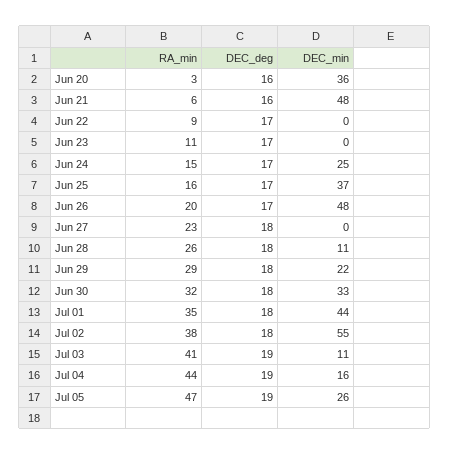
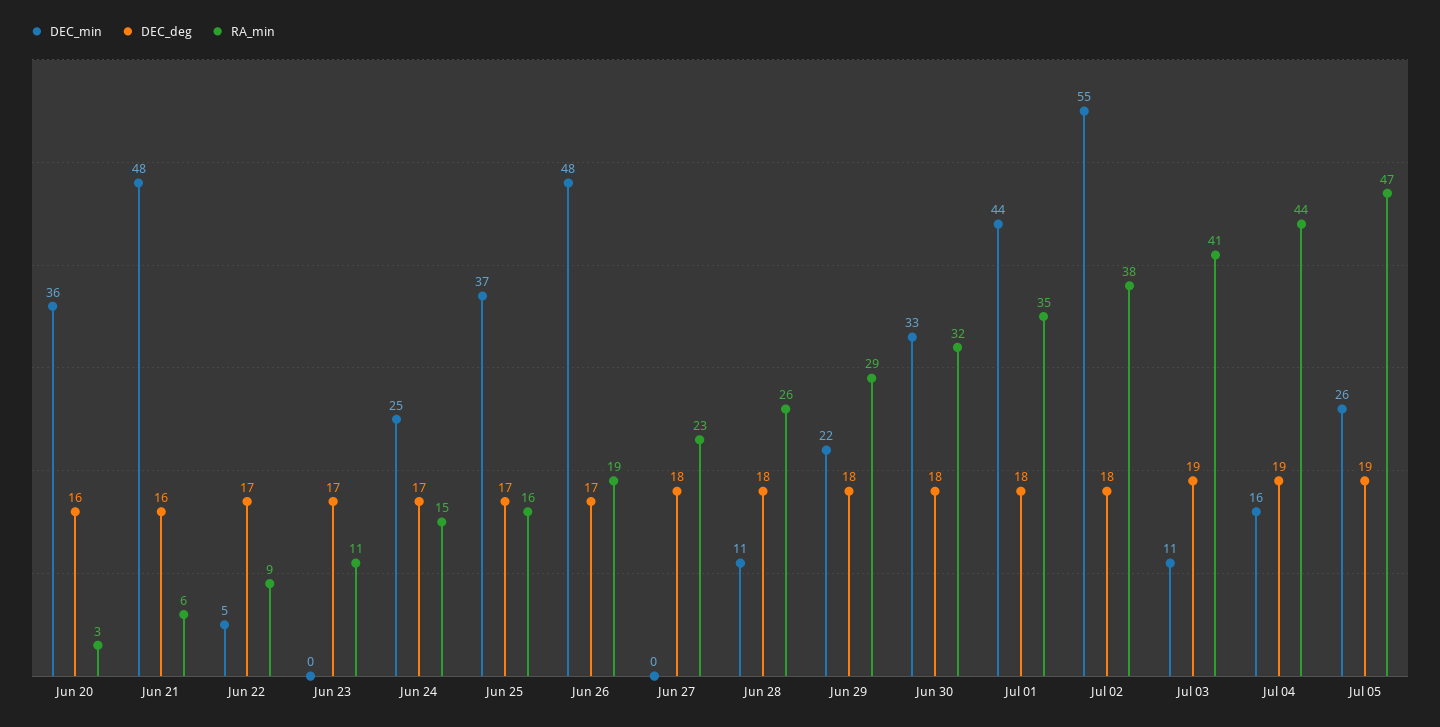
DEC_min, Jun 22: 0 -> 5
RA_min, Jun 26: 20 -> 19

